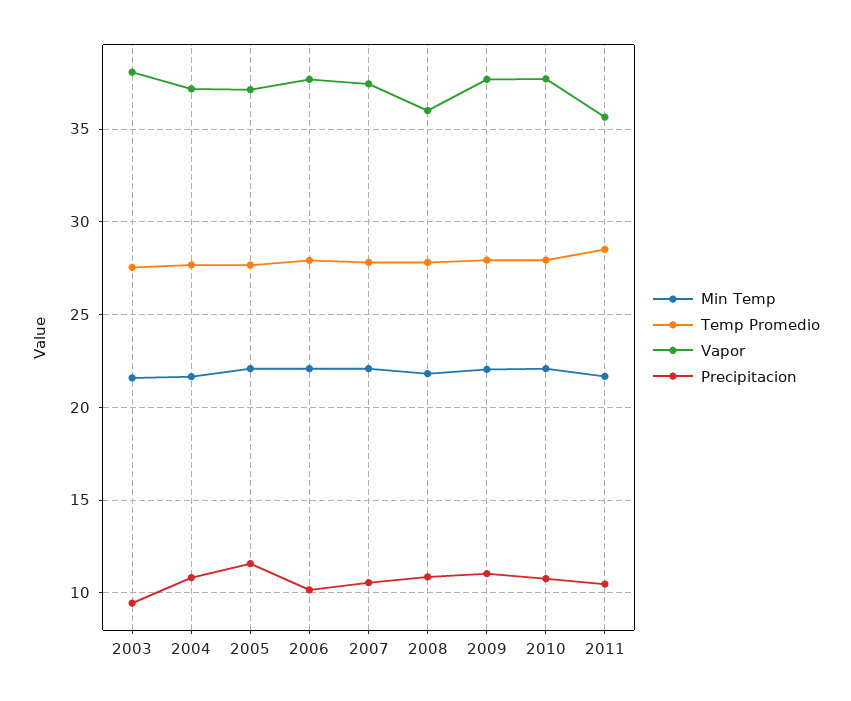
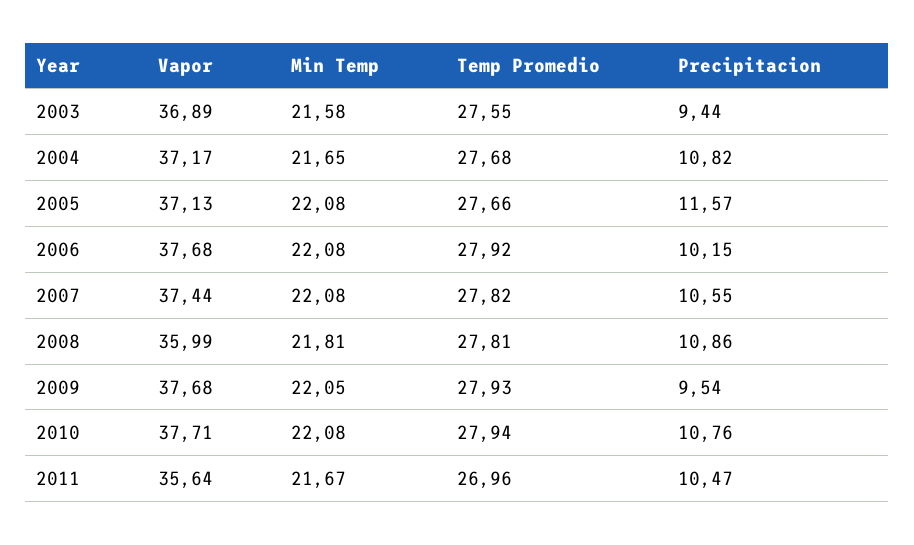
Vapor, 2003: 38 -> 36.89
Precipitacion, 2009: 11 -> 9.54
Temp Promedio, 2011: 28.5 -> 26.96

